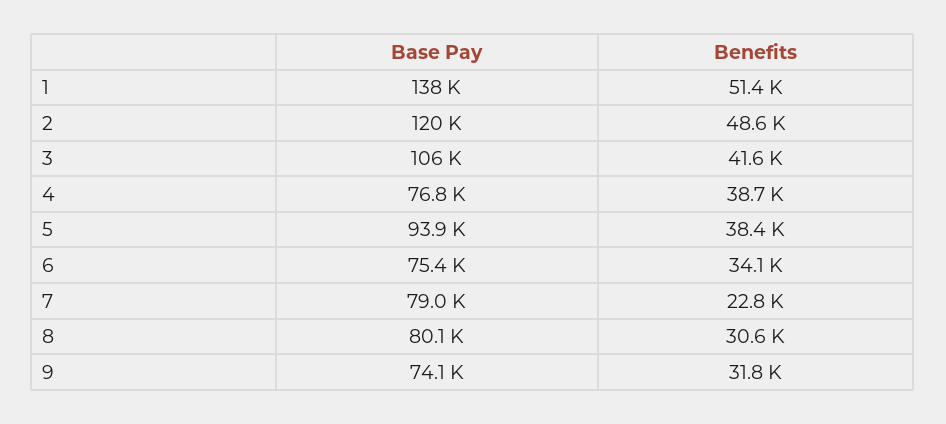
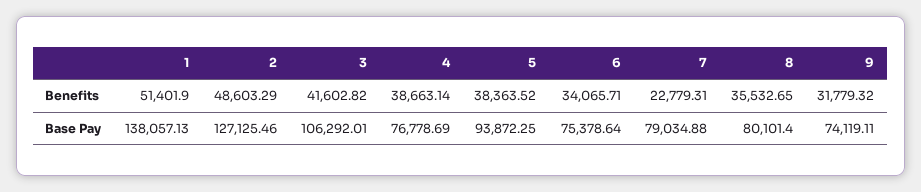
Base Pay, 2: 120000 -> 127125.46
Benefits, 8: 30600 -> 35532.65

